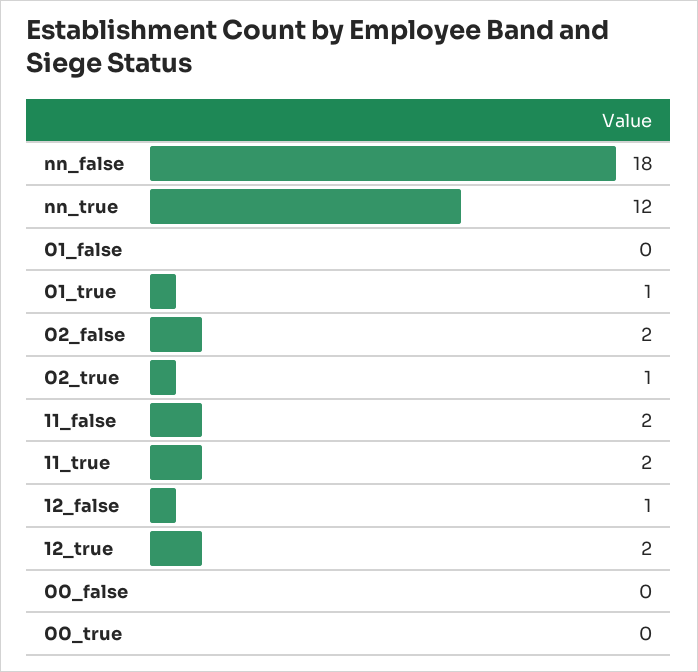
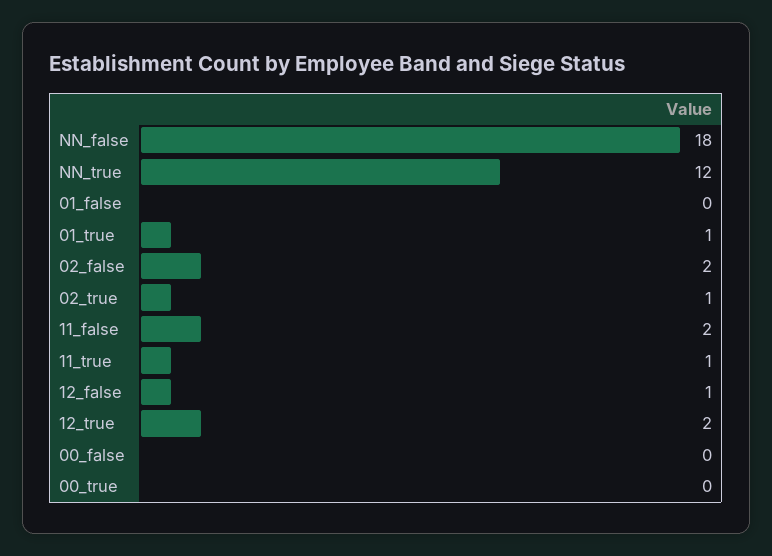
11_true: 2 -> 1

